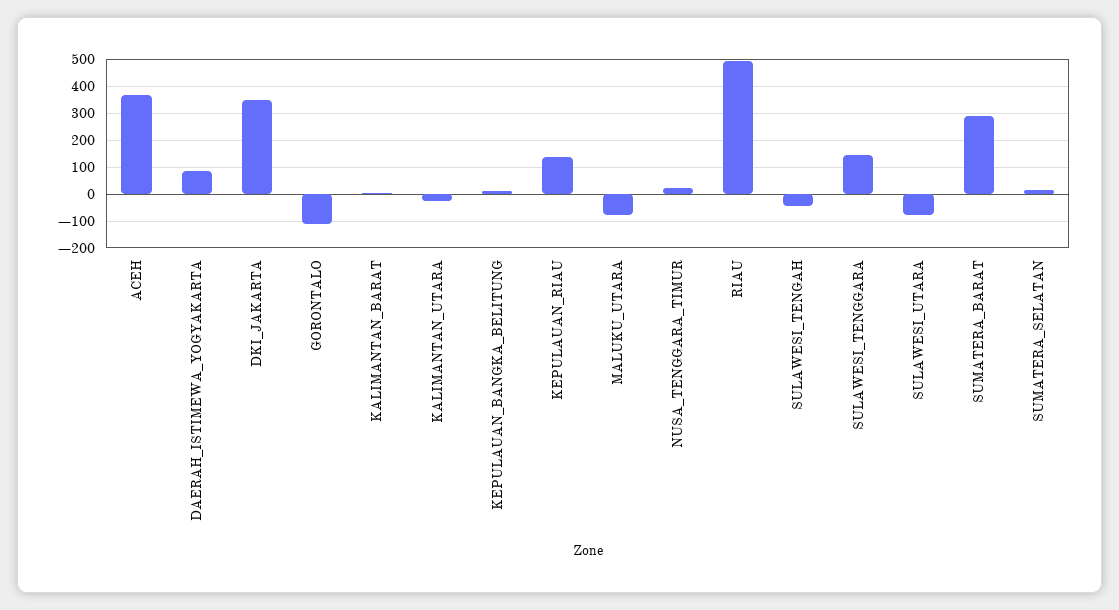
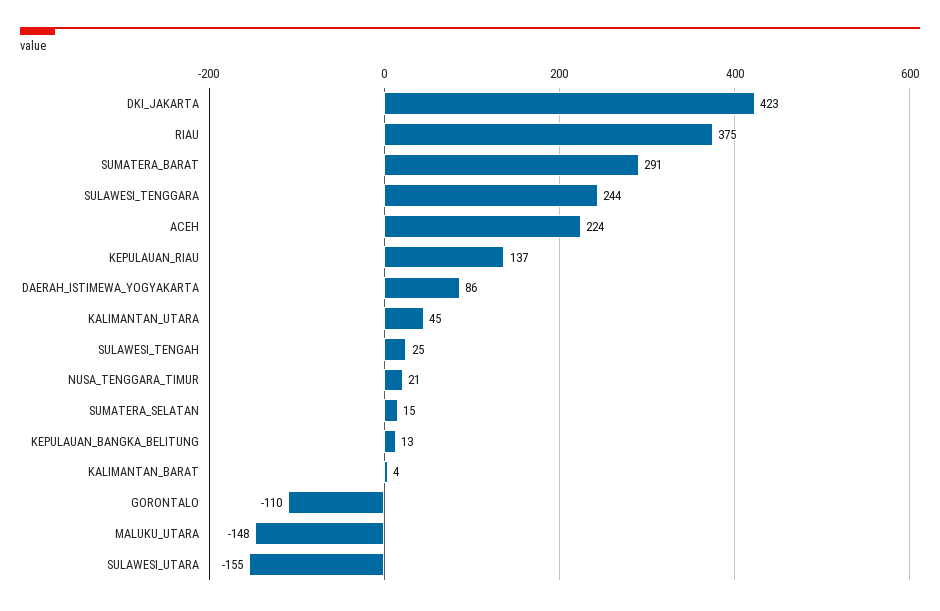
ACEH: 375 -> 224
DKI_JAKARTA: 350 -> 423
KALIMANTAN_UTARA: -25 -> 45
MALUKU_UTARA: -75 -> -148
RIAU: 500 -> 375
SULAWESI_TENGAH: -50 -> 25
SULAWESI_TENGGARA: 150 -> 244
SULAWESI_UTARA: -75 -> -155

